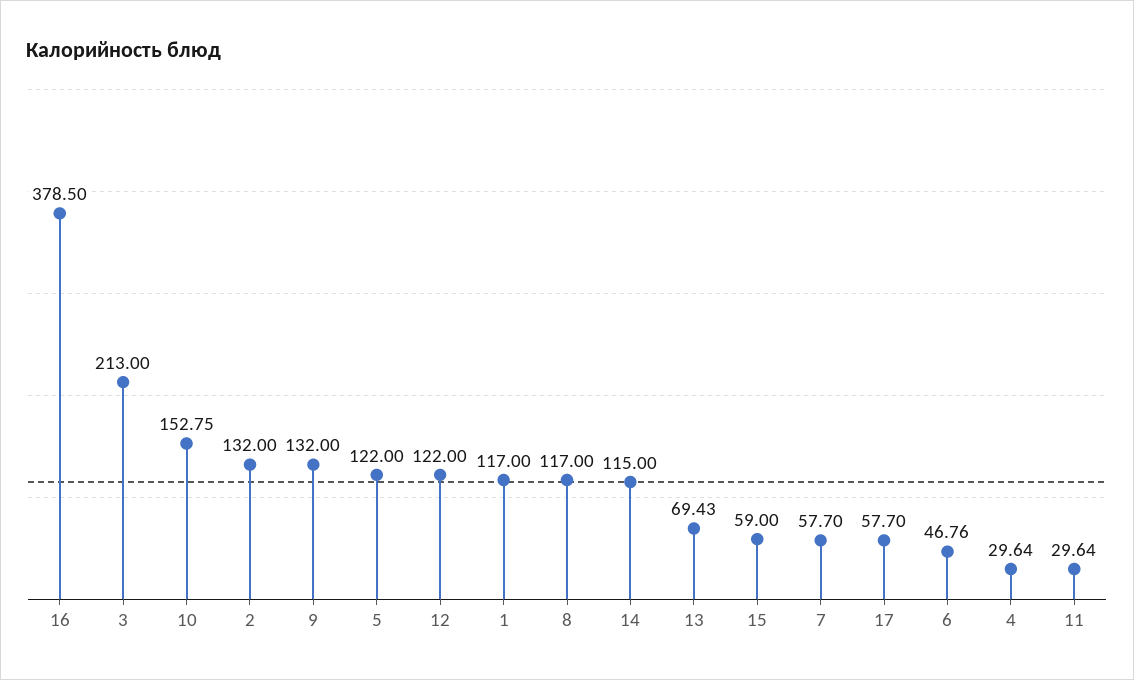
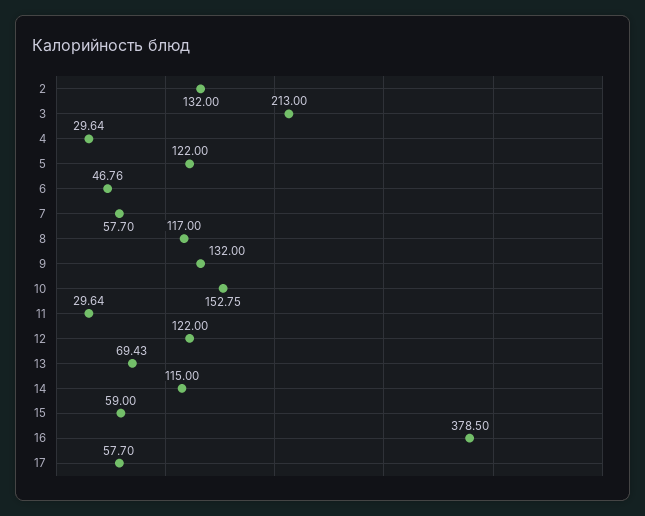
1: 117 -> none

